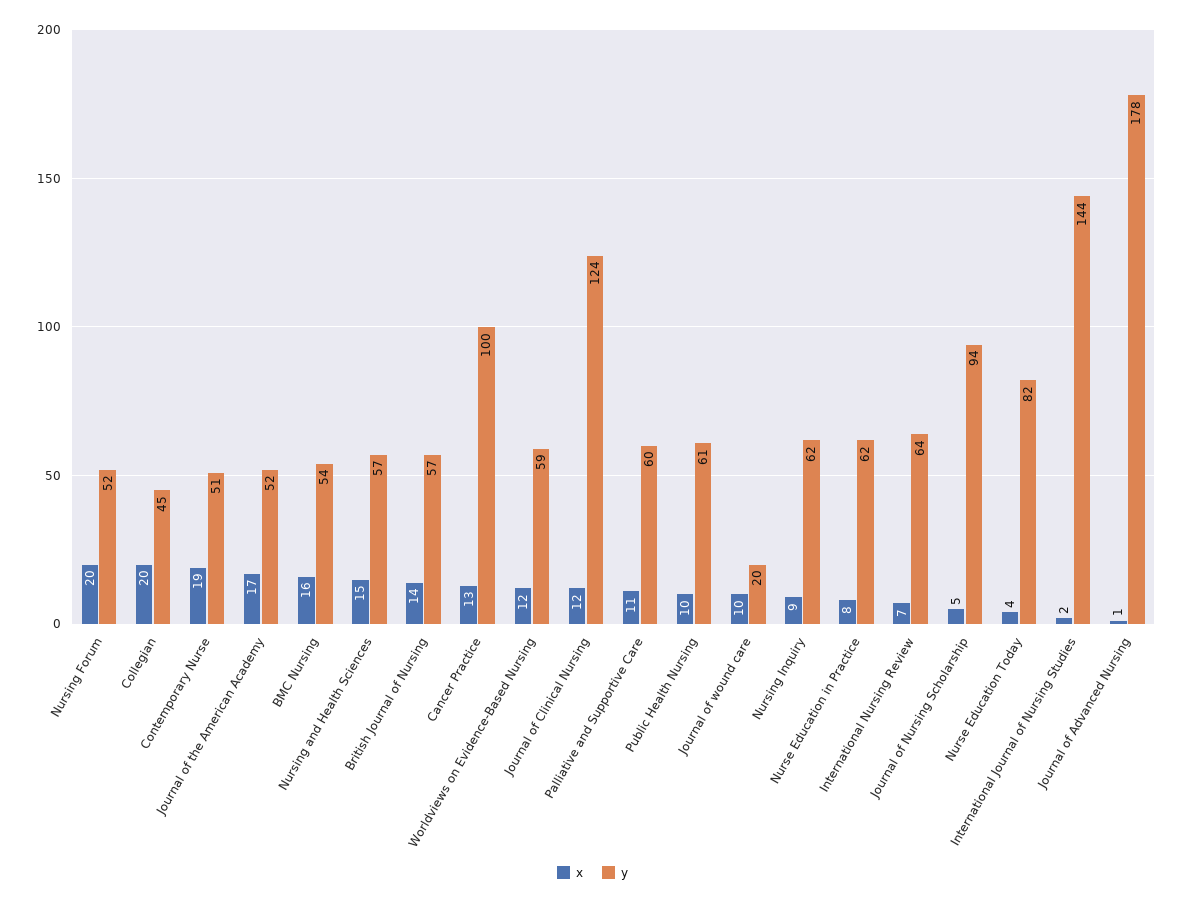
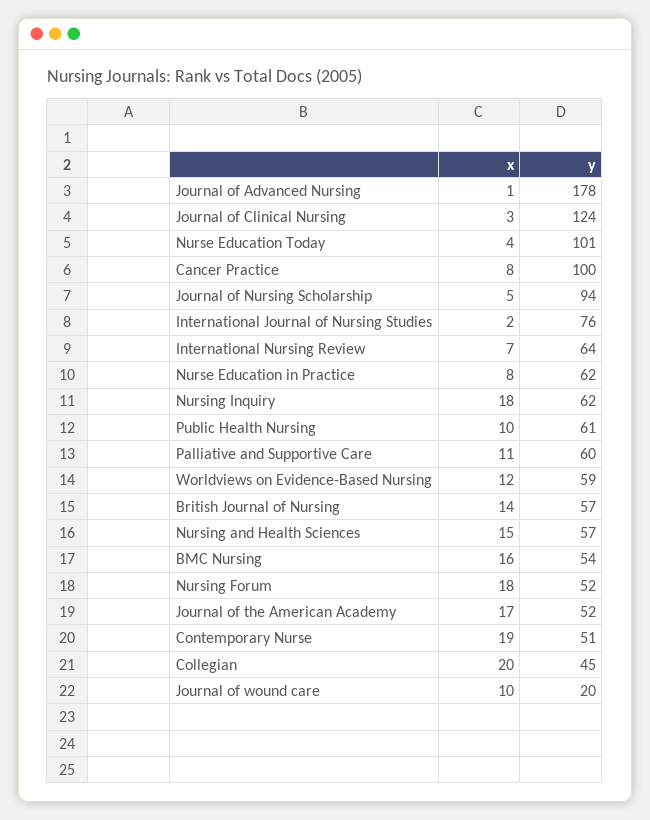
x, Nursing Forum: 20 -> 18
x, Cancer Practice: 13 -> 8
x, Journal of Clinical Nursing: 12 -> 3
x, Nursing Inquiry: 9 -> 18
y, Nurse Education Today: 82 -> 101
y, International Journal of Nursing Studies: 144 -> 76

